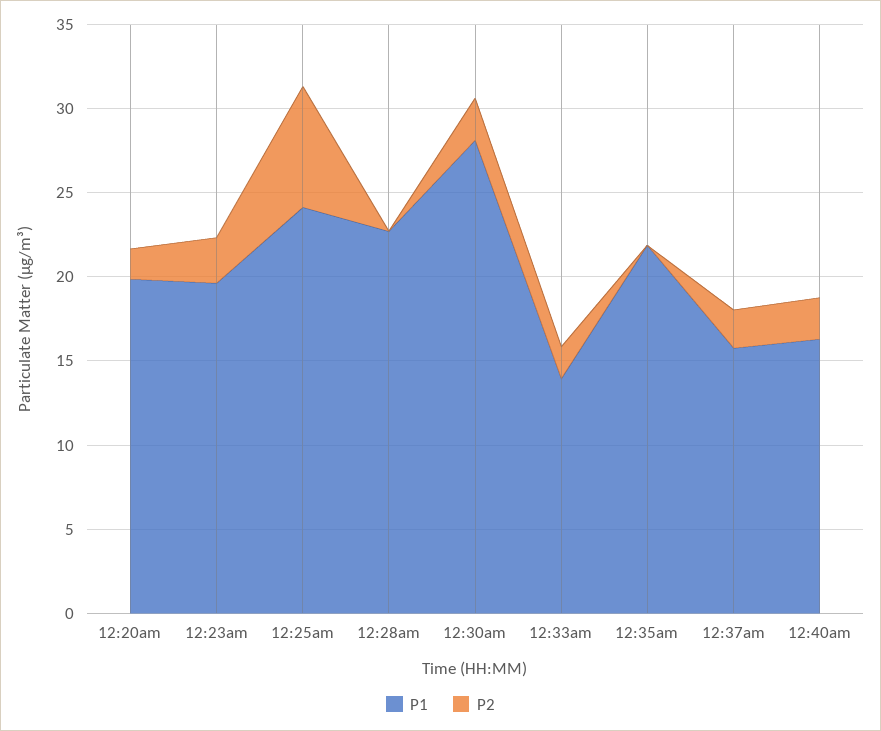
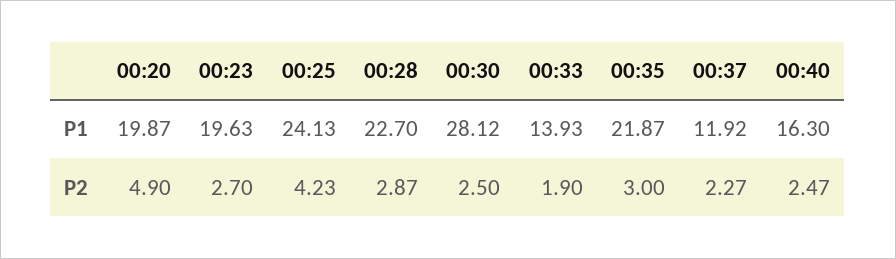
P2, 12:20am: 2 -> 4.9
P2, 12:25am: 7 -> 4.23
P2, 12:28am: 0 -> 2.87
P2, 12:35am: 0 -> 3
P1, 12:37am: 16 -> 11.92

